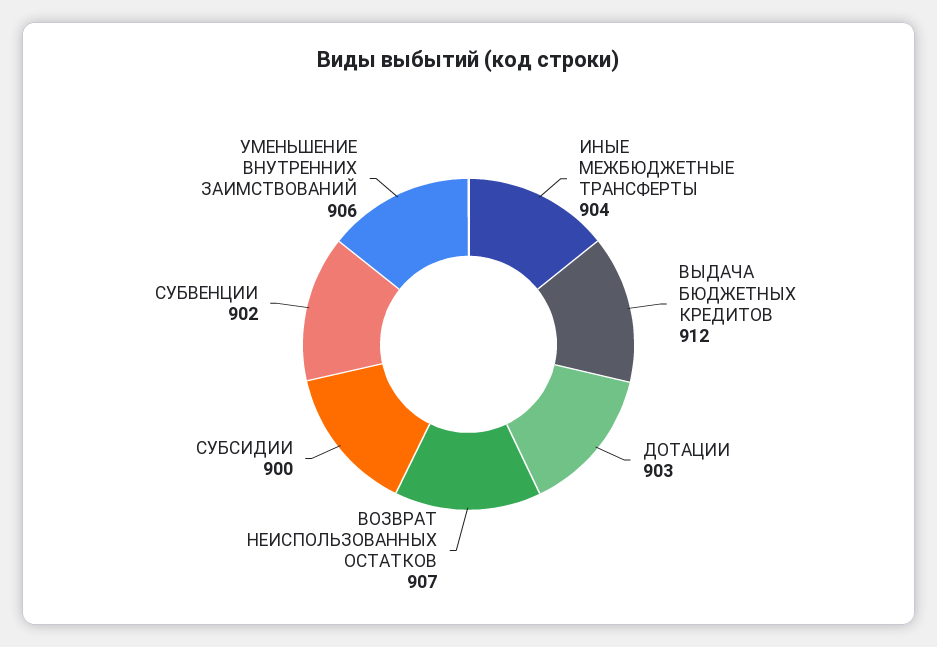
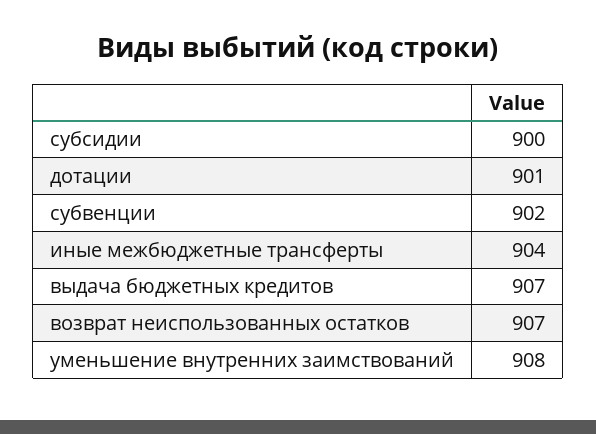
ВЫДАЧА БЮДЖЕТНЫХ КРЕДИТОВ: 912 -> 907
ДОТАЦИИ: 903 -> 901
УМЕНЬШЕНИЕ ВНУТРЕННИХ ЗАИМСТВОВАНИЙ: 906 -> 908

